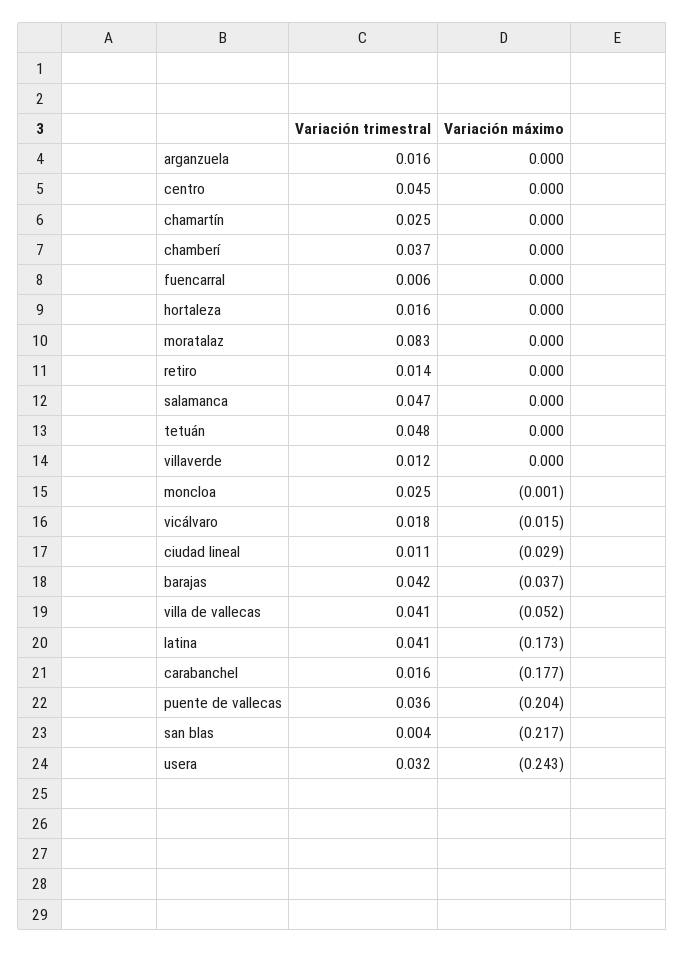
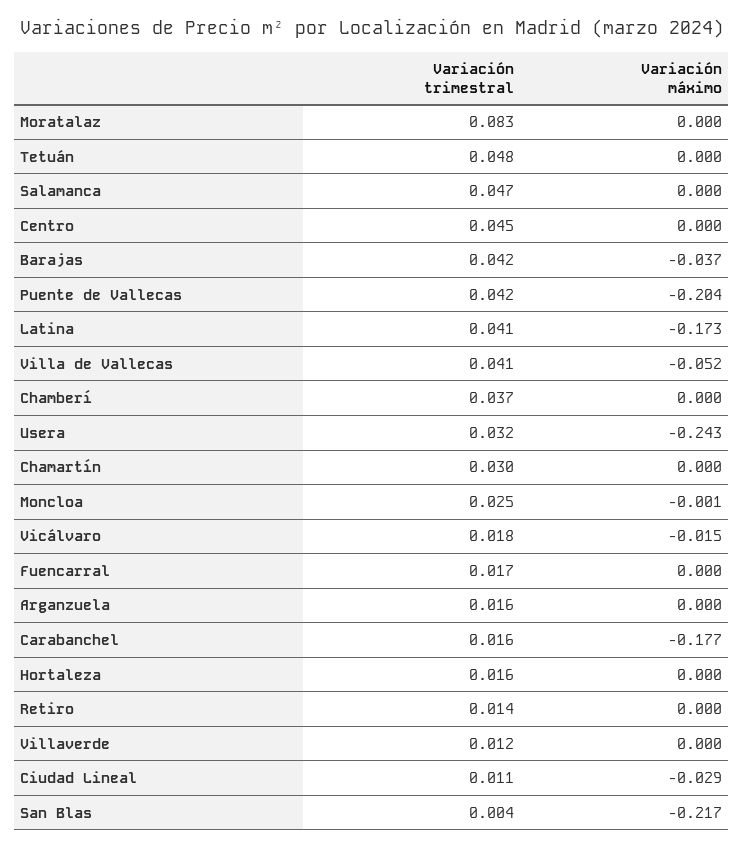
Variación trimestral, chamartín: 0.025 -> 0.03
Variación trimestral, fuencarral: 0.006 -> 0.017
Variación trimestral, puente de vallecas: 0.036 -> 0.042

